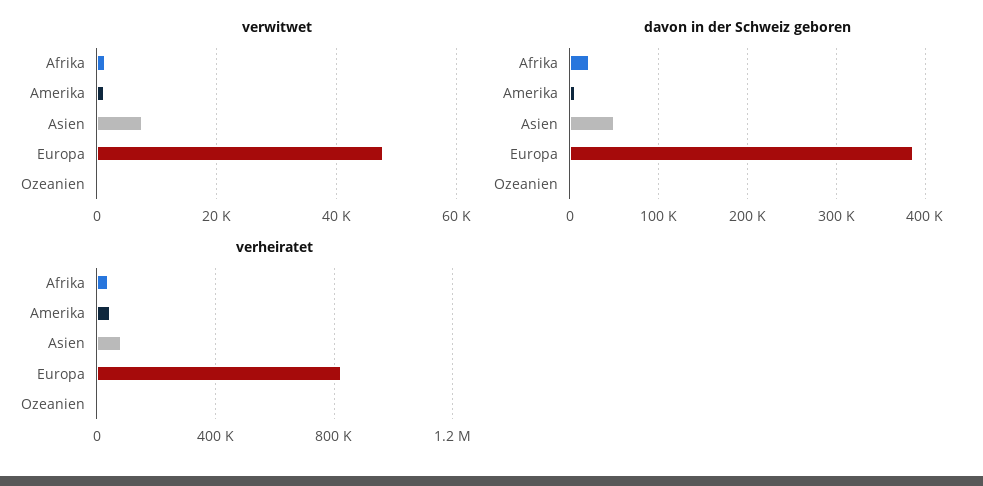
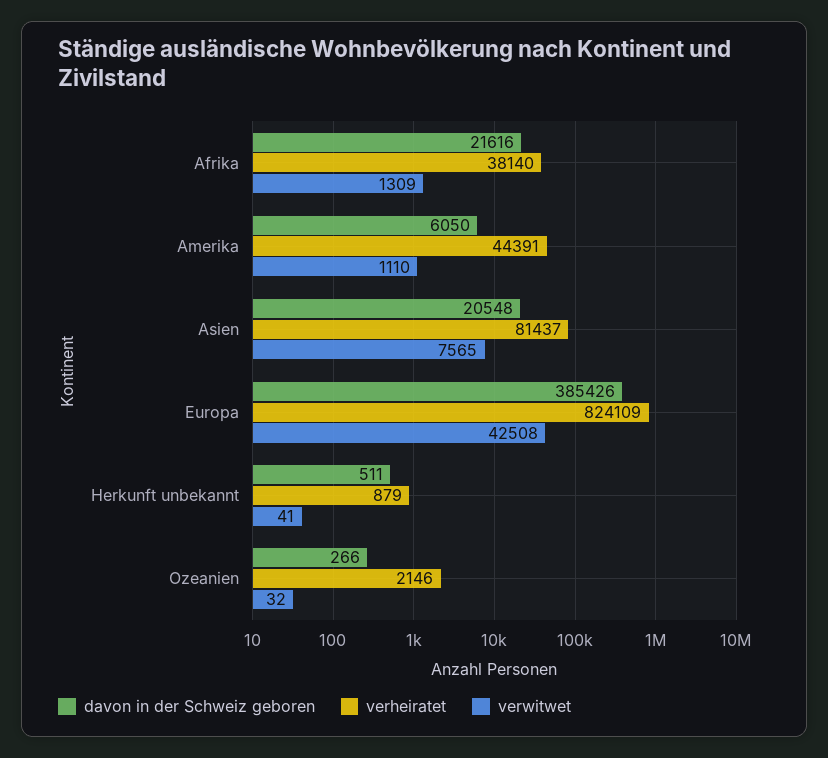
verwitwet, Europa: 48000 -> 42508
davon in der Schweiz geboren, Asien: 50000 -> 20548
davon in der Schweiz geboren, Herkunft unbekannt: none -> 511
verheiratet, Herkunft unbekannt: none -> 879
verwitwet, Herkunft unbekannt: none -> 41

